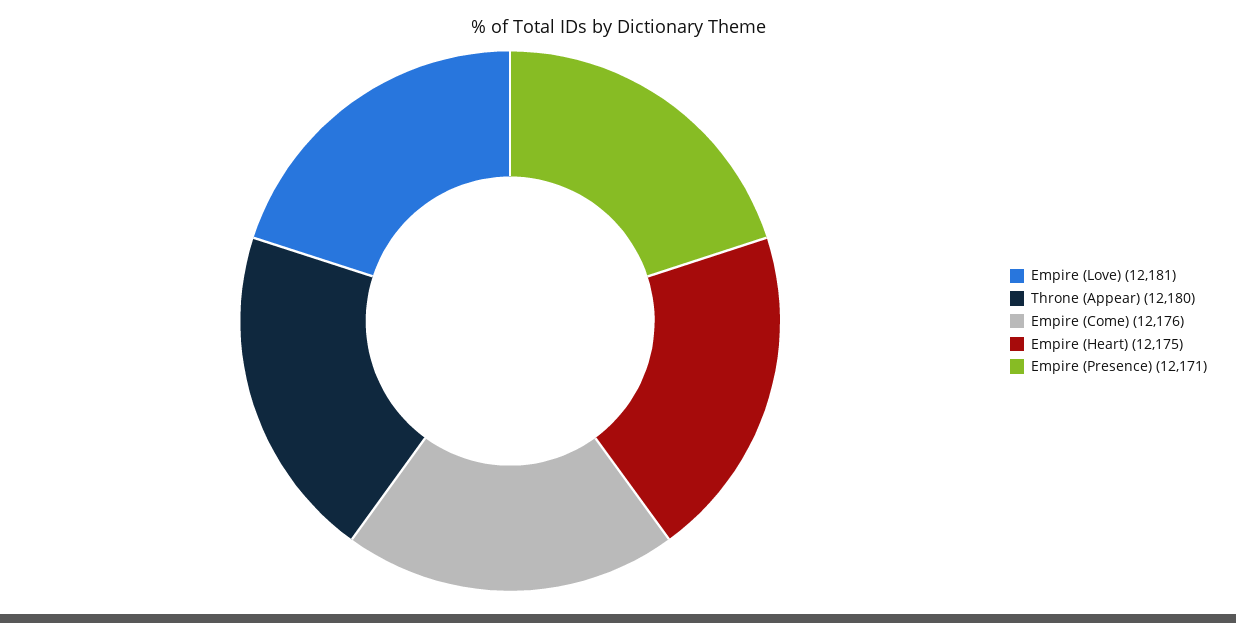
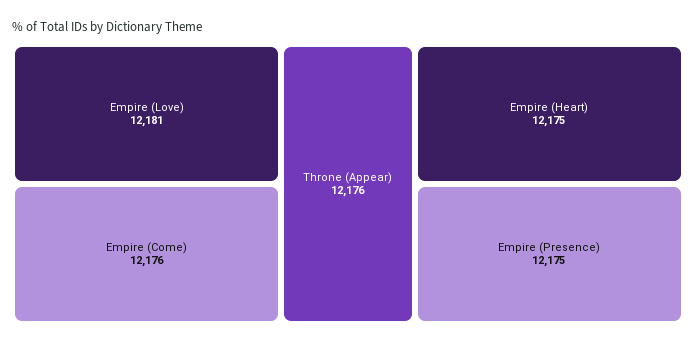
Throne (Appear): 12180 -> 12176
Empire (Presence): 12171 -> 12175

